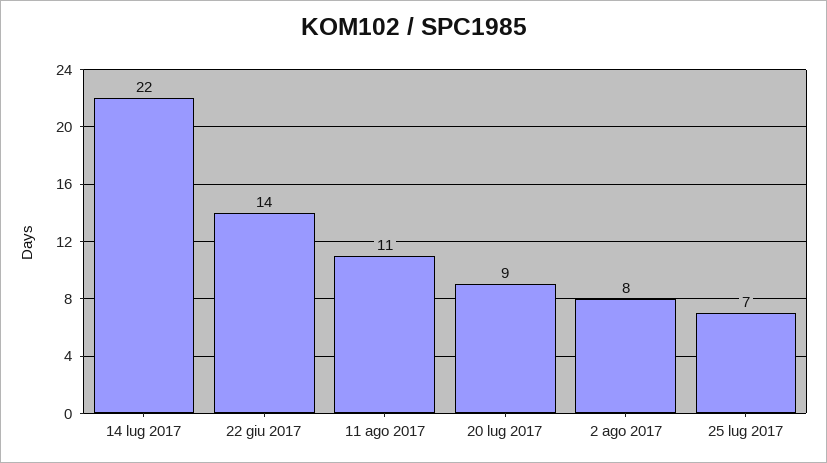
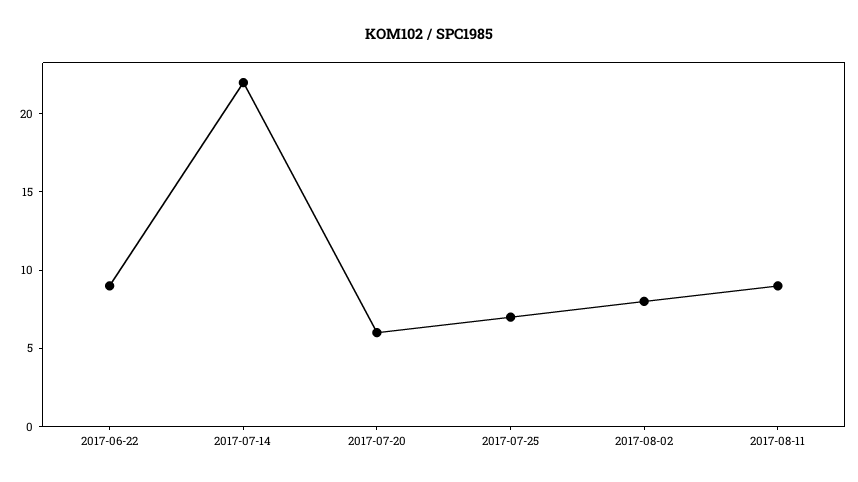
22 giu 2017: 14 -> 9
11 ago 2017: 11 -> 9
20 lug 2017: 9 -> 6

